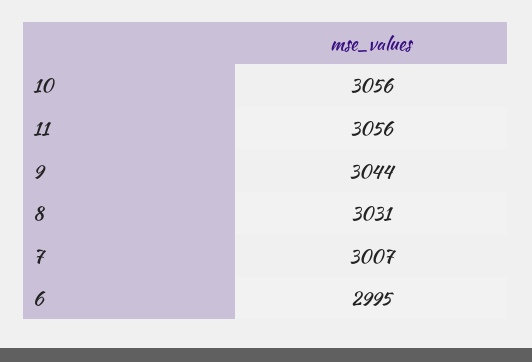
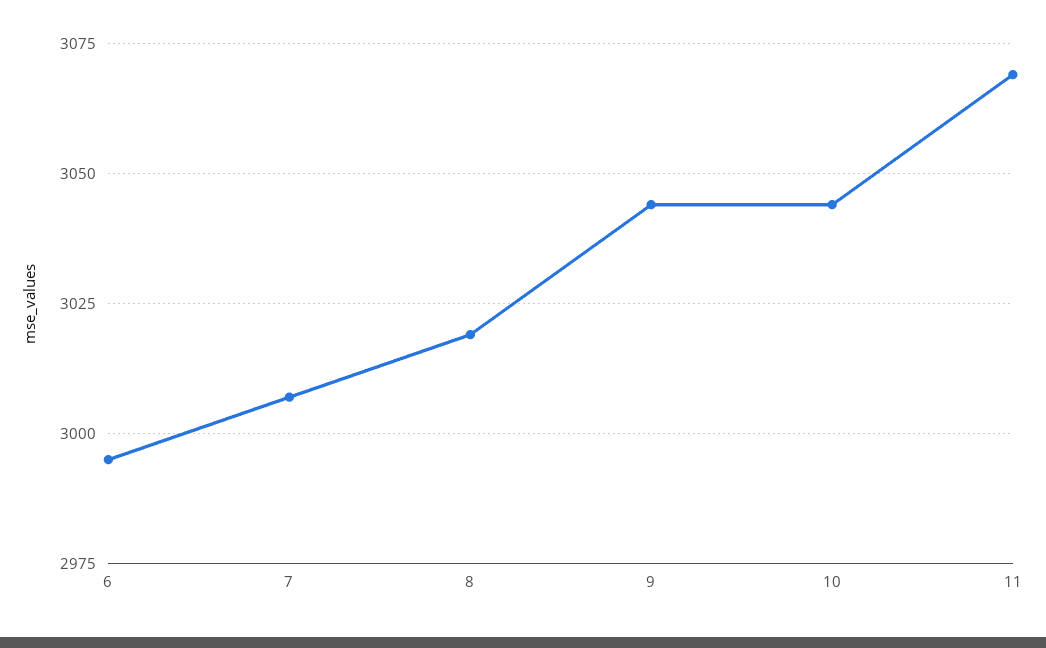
10: 3056 -> 3045
11: 3056 -> 3070
8: 3031 -> 3020

